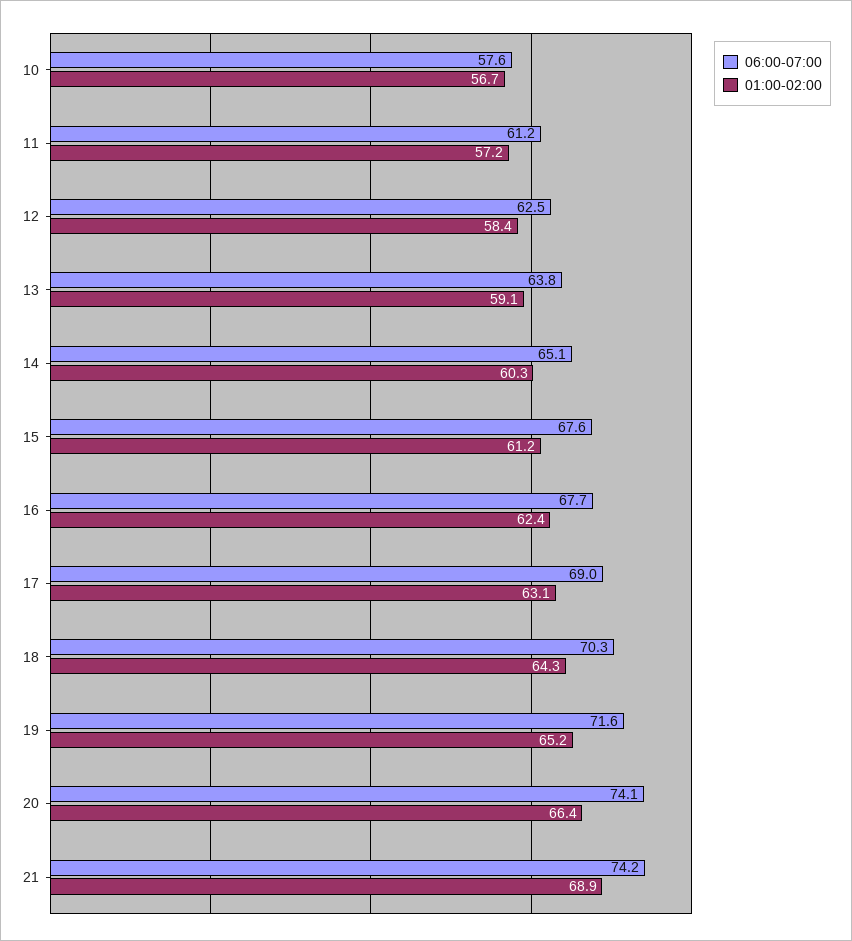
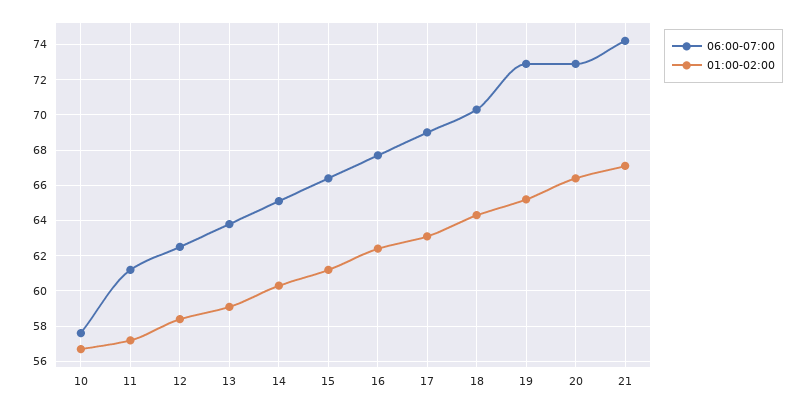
06:00-07:00, 15: 67.6 -> 66.5
06:00-07:00, 19: 71.6 -> 73
06:00-07:00, 20: 74.1 -> 73
01:00-02:00, 21: 68.9 -> 67

